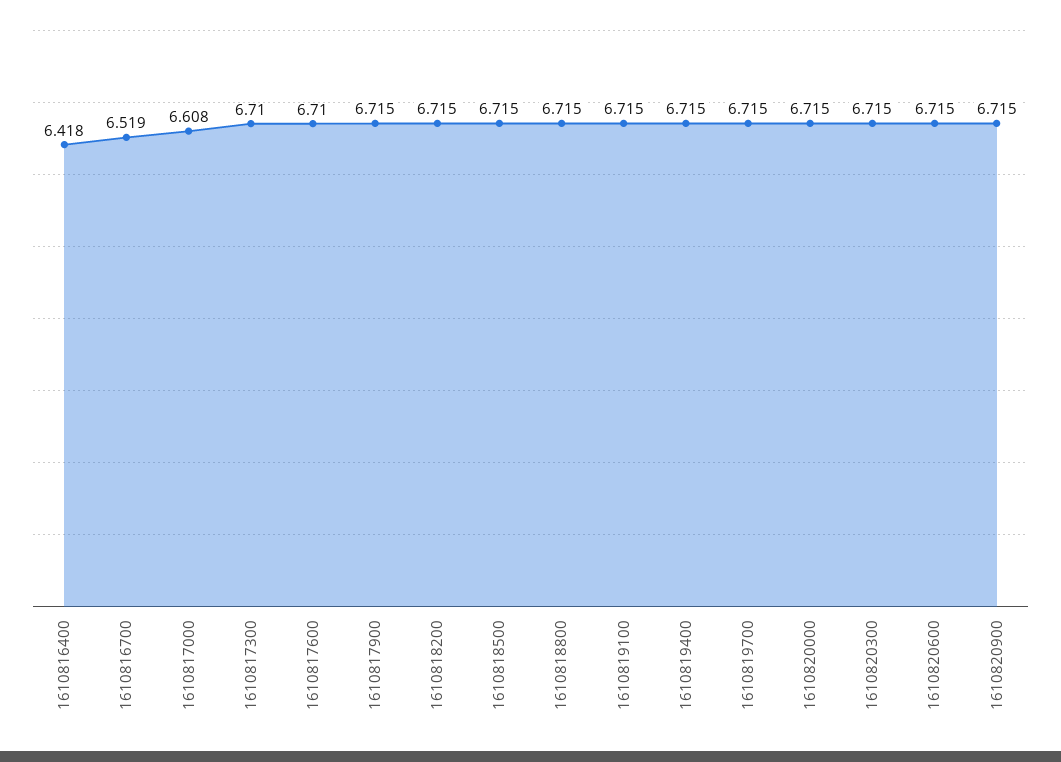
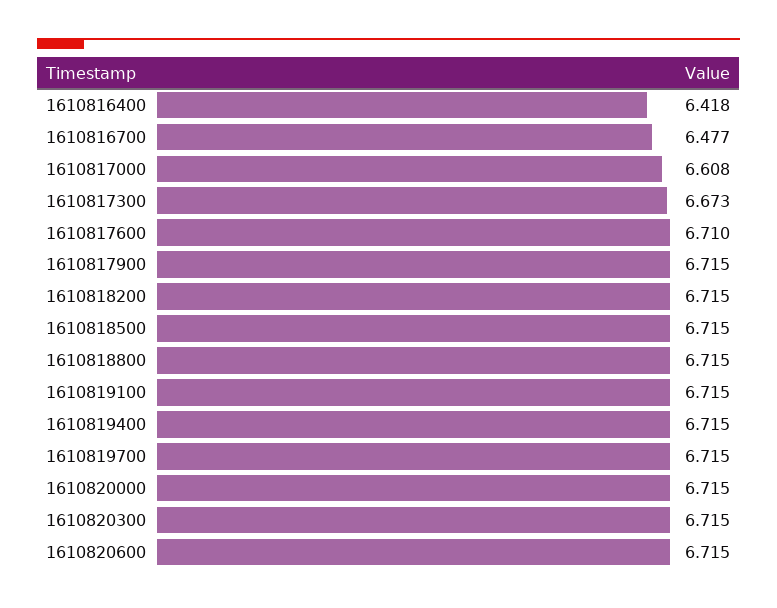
1610816700: 6.519 -> 6.477
1610817300: 6.71 -> 6.673
1610820900: 6.715 -> none

